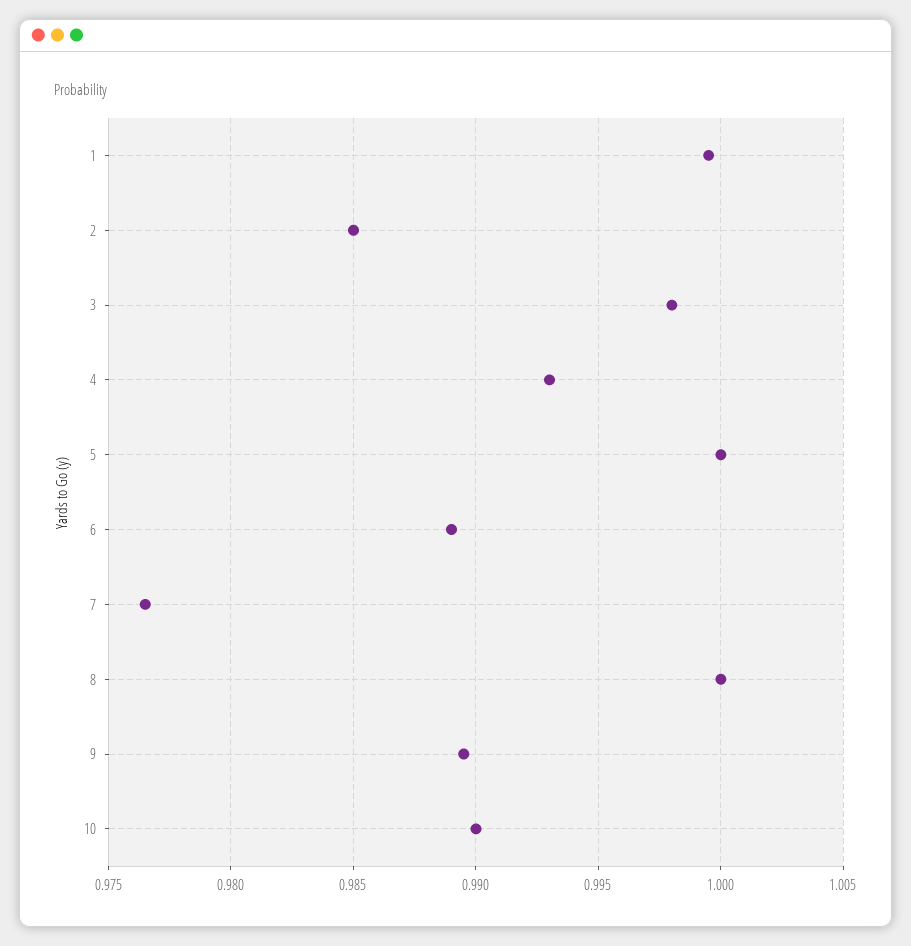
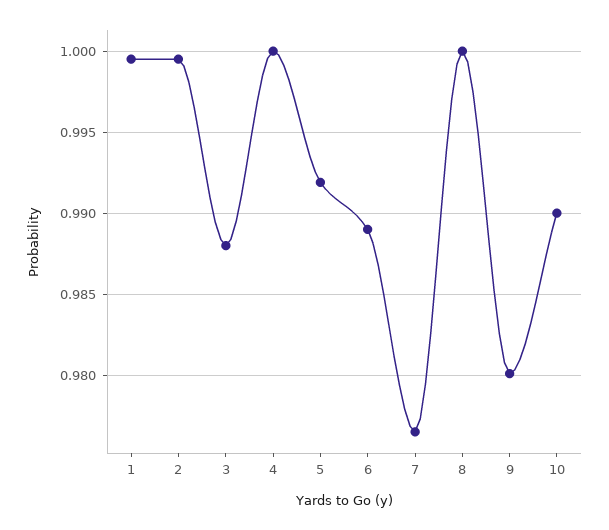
2: 0.985 -> 0.9995
3: 0.998 -> 0.988
4: 0.993 -> 1
5: 1 -> 0.992
9: 0.9895 -> 0.98

